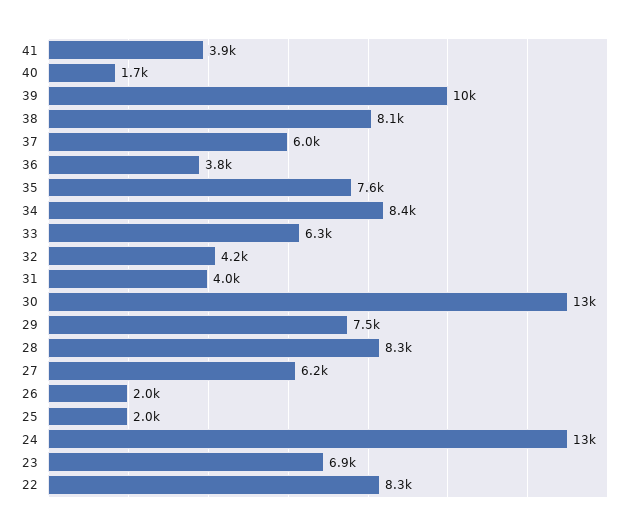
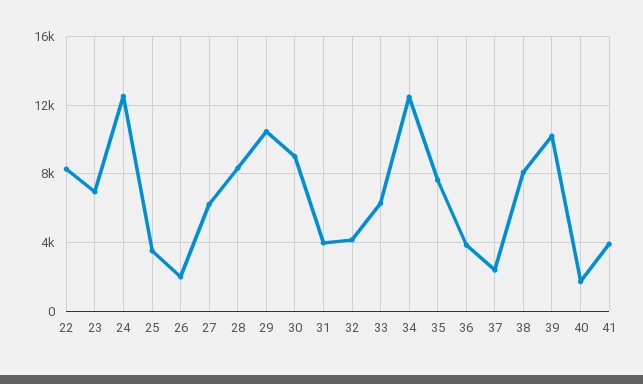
37: 6000 -> 2500
34: 8400 -> 12500
30: 13000 -> 9000
29: 7500 -> 10500
25: 2000 -> 3500

